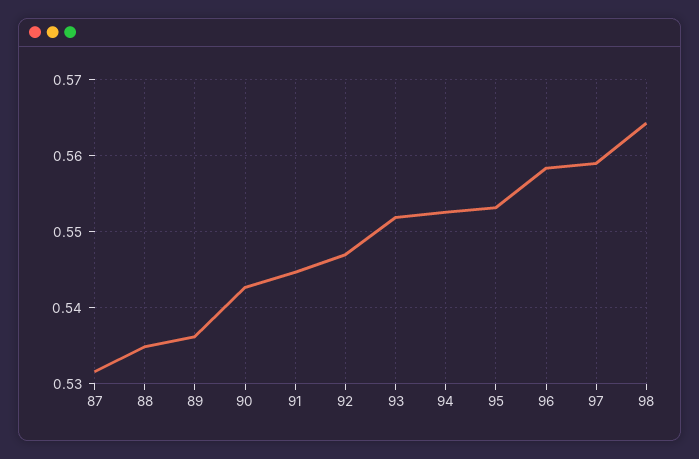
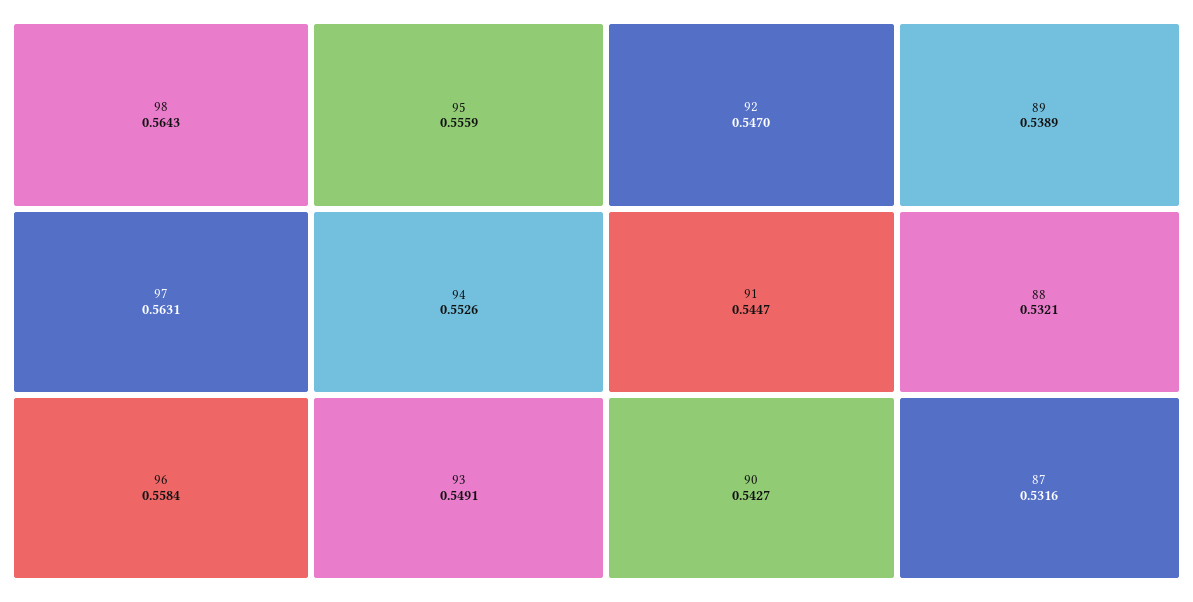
88: 0.535 -> 0.5321
89: 0.536 -> 0.5389
93: 0.552 -> 0.5491
95: 0.553 -> 0.5559
97: 0.559 -> 0.5631

